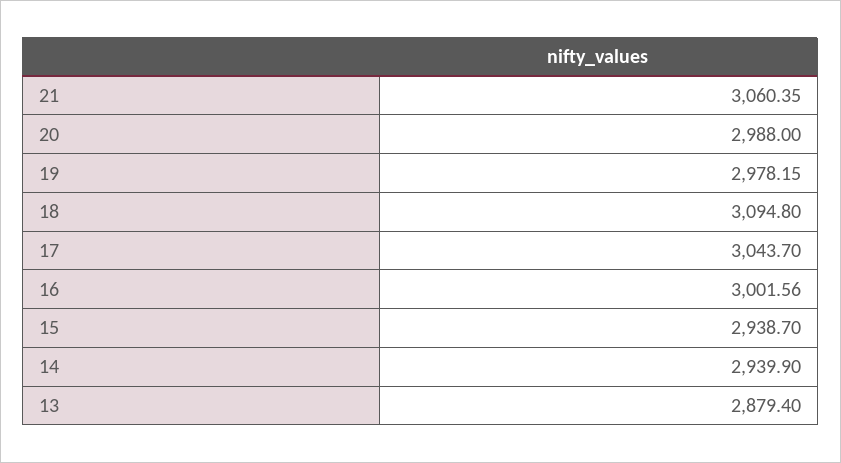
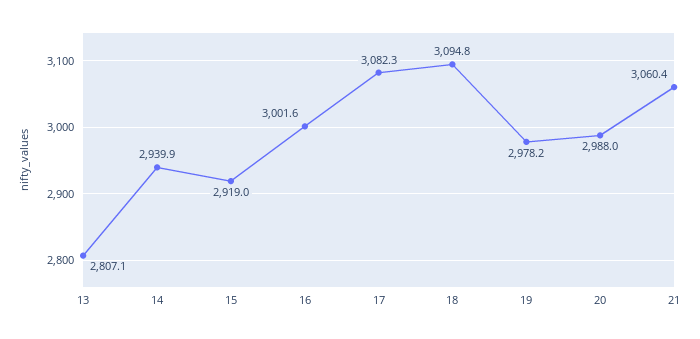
17: 3043.7 -> 3082.3
15: 2938.7 -> 2919
13: 2879.4 -> 2807.1

